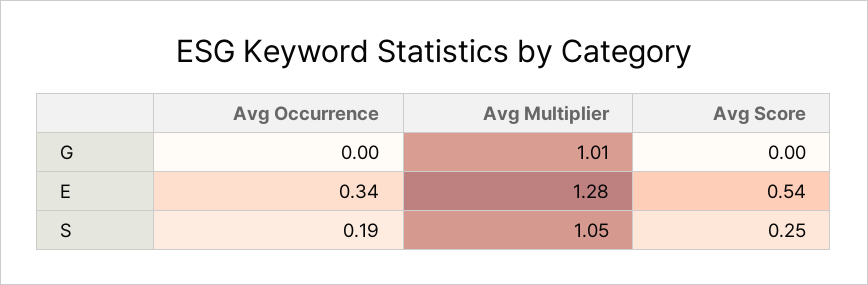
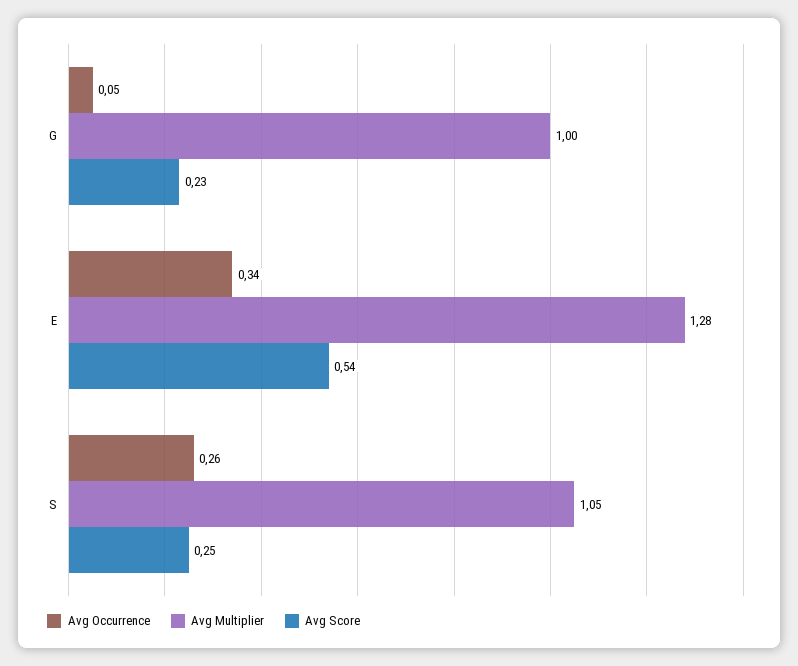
Avg Occurrence, G: 0 -> 0.05
Avg Multiplier, G: 1.01 -> 1
Avg Score, G: 0 -> 0.23
Avg Occurrence, S: 0.19 -> 0.26

